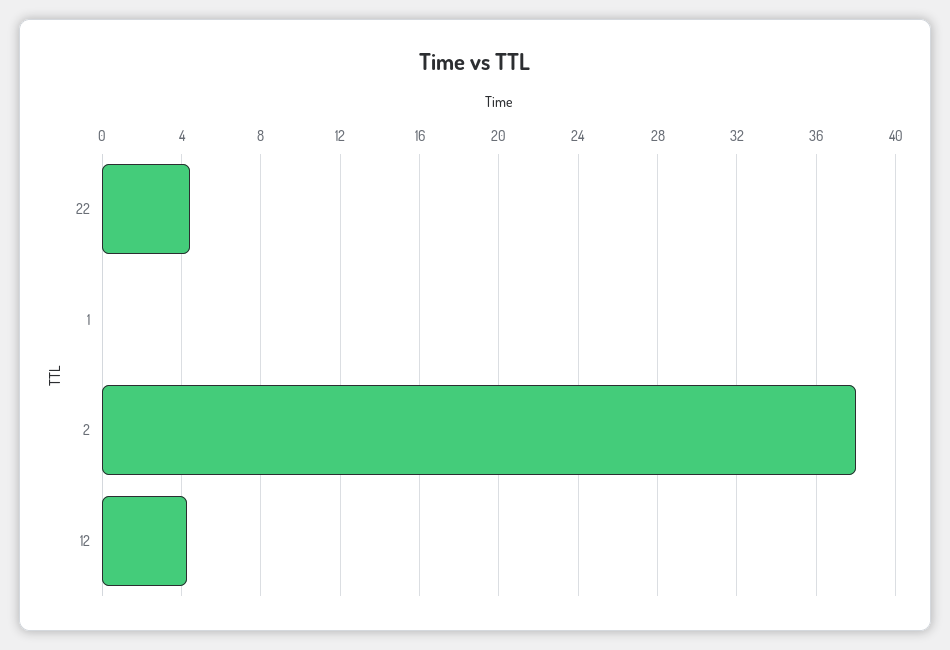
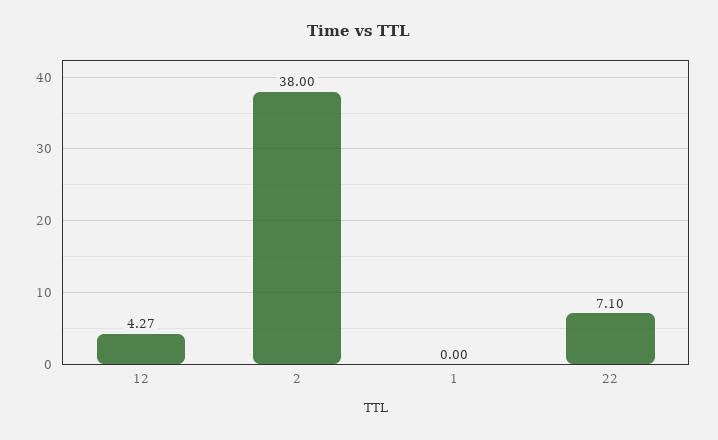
22: 4.5 -> 7.1

